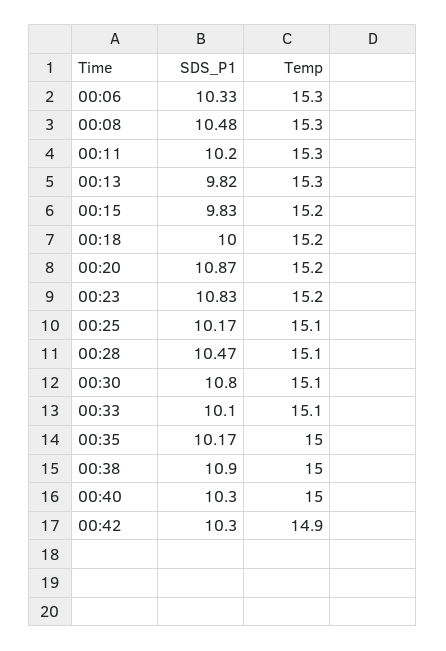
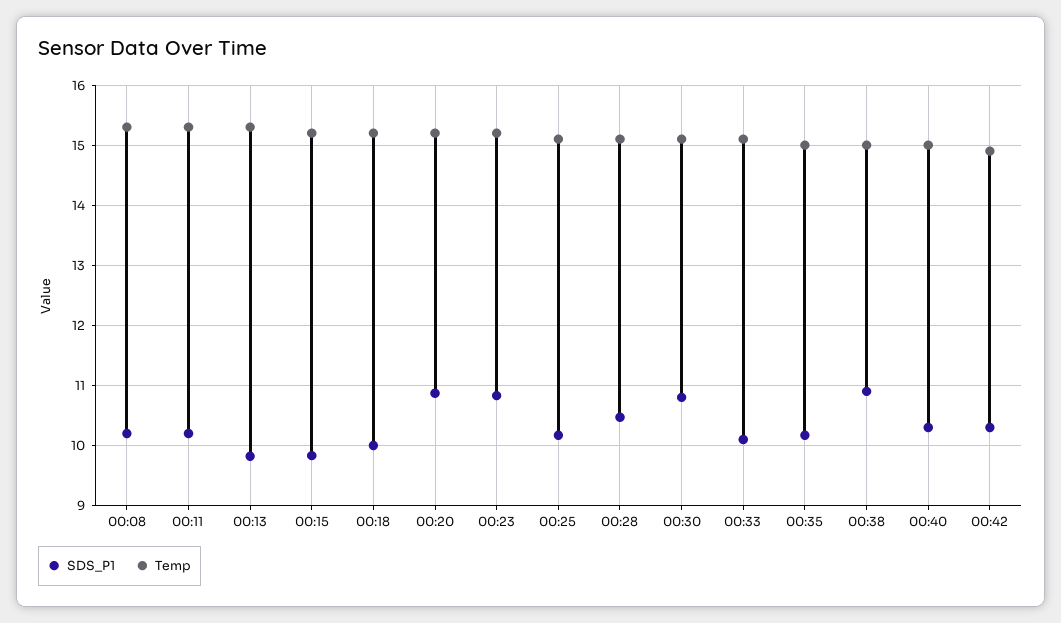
SDS_P1, 00:06: 10.33 -> none
Temp, 00:06: 15.3 -> none
SDS_P1, 00:08: 10.48 -> 10.2

